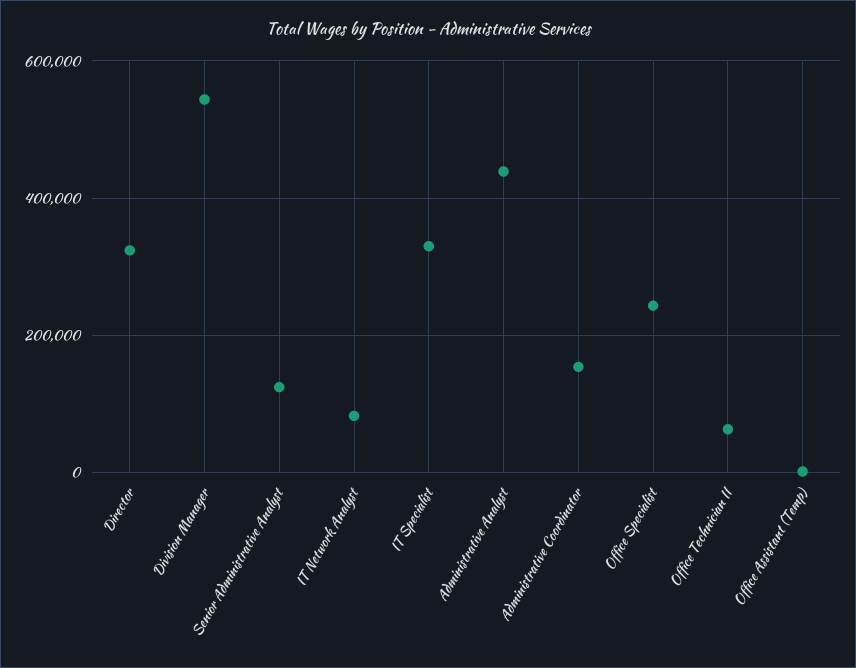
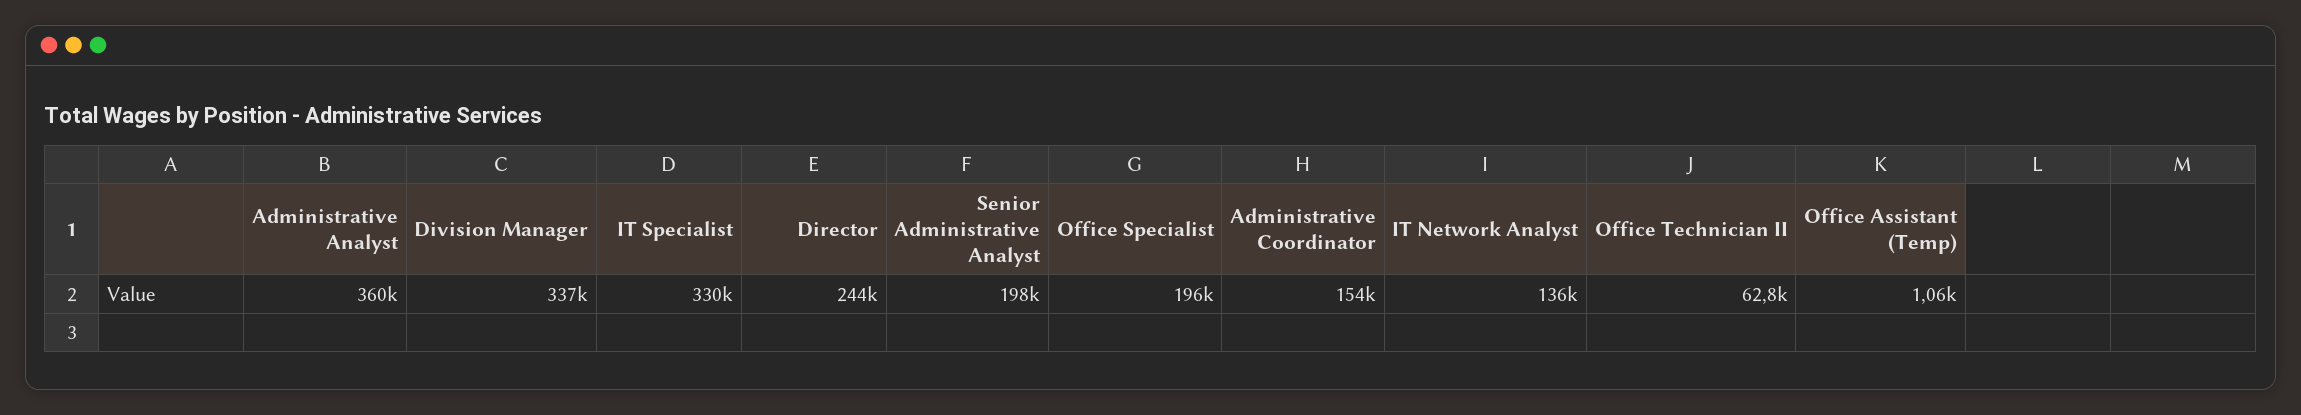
Director: 320000 -> 244000
Division Manager: 540000 -> 337000
Senior Administrative Analyst: 120000 -> 198000
IT Network Analyst: 80000 -> 136000
Administrative Analyst: 440000 -> 360000
Office Specialist: 240000 -> 196000

